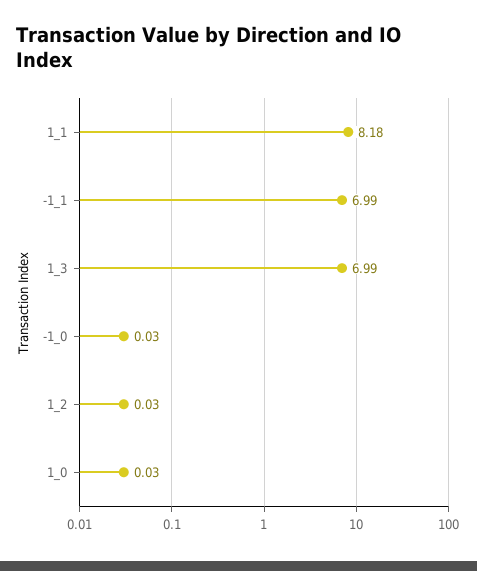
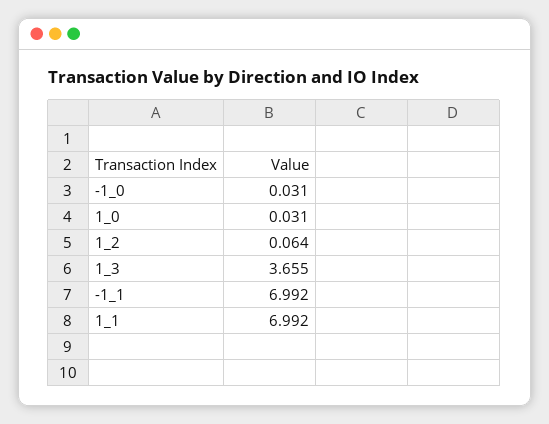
1_1: 8.18 -> 6.992
1_3: 6.99 -> 3.655
1_2: 0.03 -> 0.064

